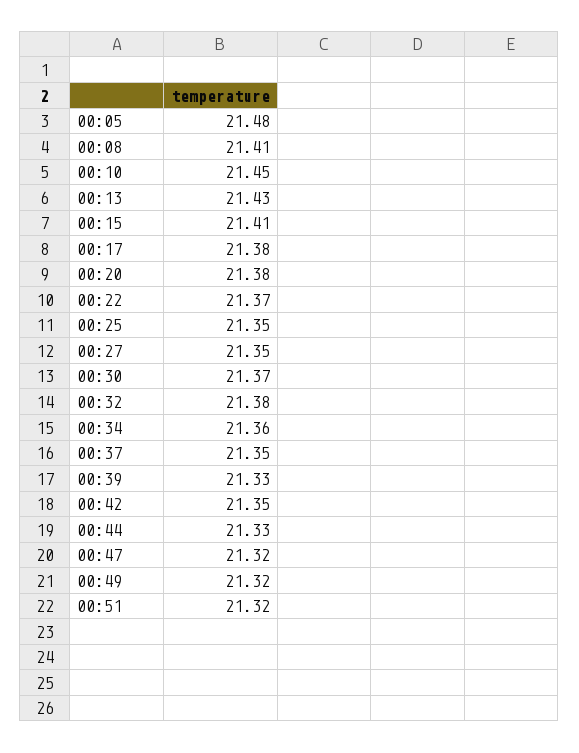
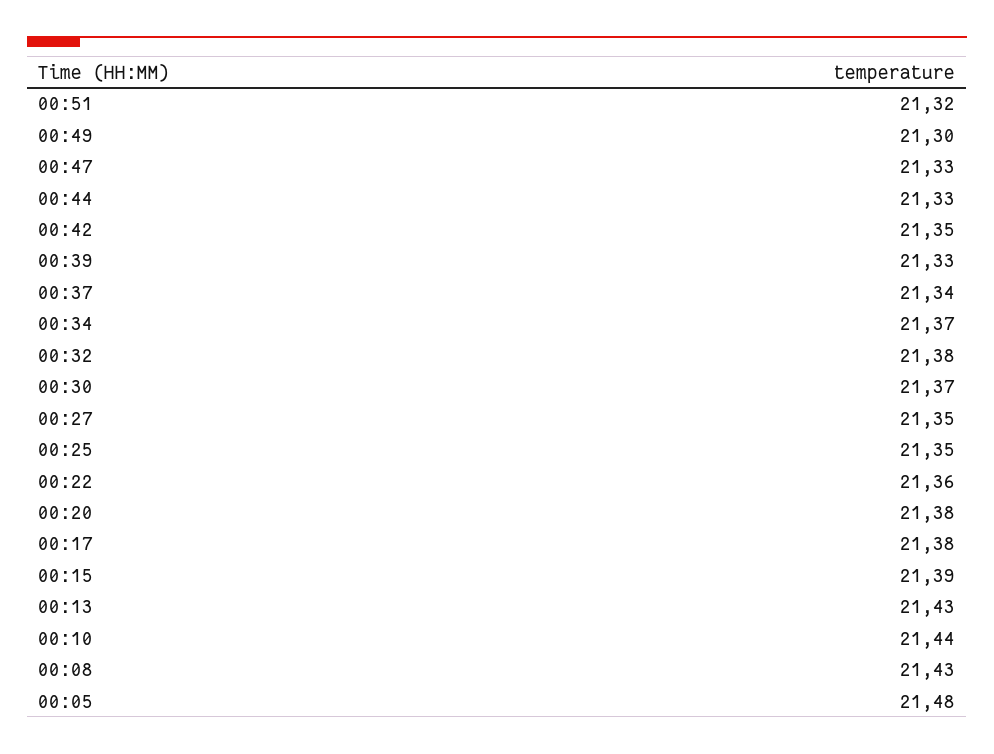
00:08: 21.41 -> 21.43
00:10: 21.45 -> 21.44
00:15: 21.41 -> 21.39
00:22: 21.37 -> 21.36
00:34: 21.36 -> 21.37
00:37: 21.35 -> 21.34
00:47: 21.32 -> 21.33
00:49: 21.32 -> 21.3

